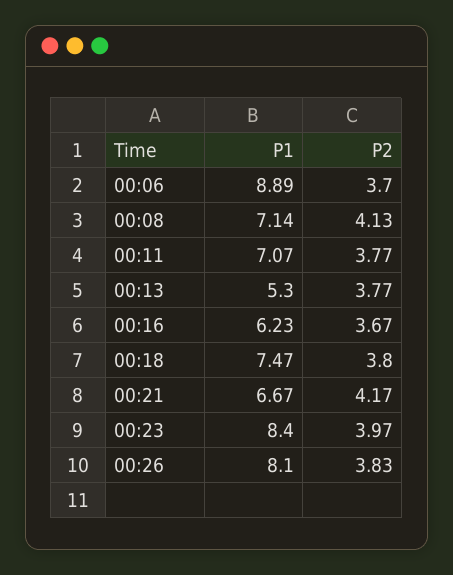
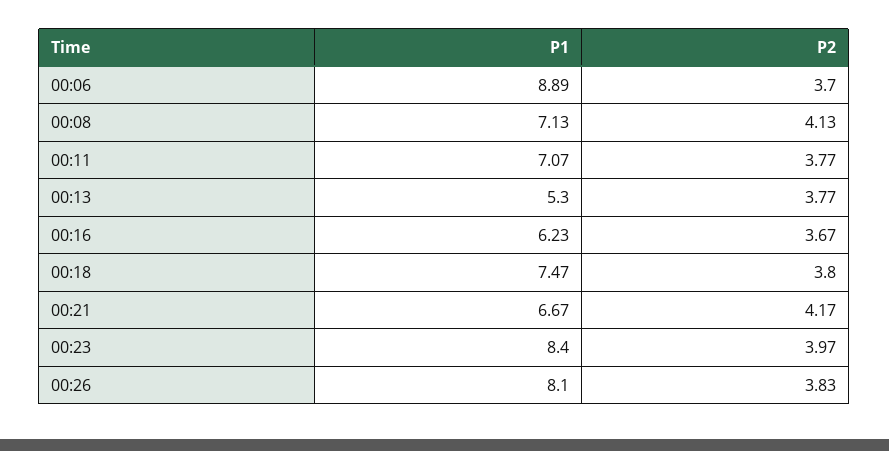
P1, 00:08: 7.14 -> 7.13

